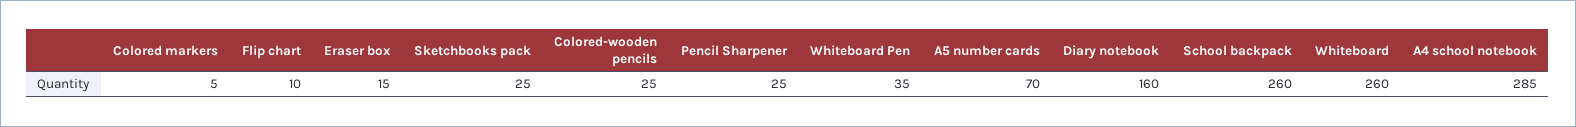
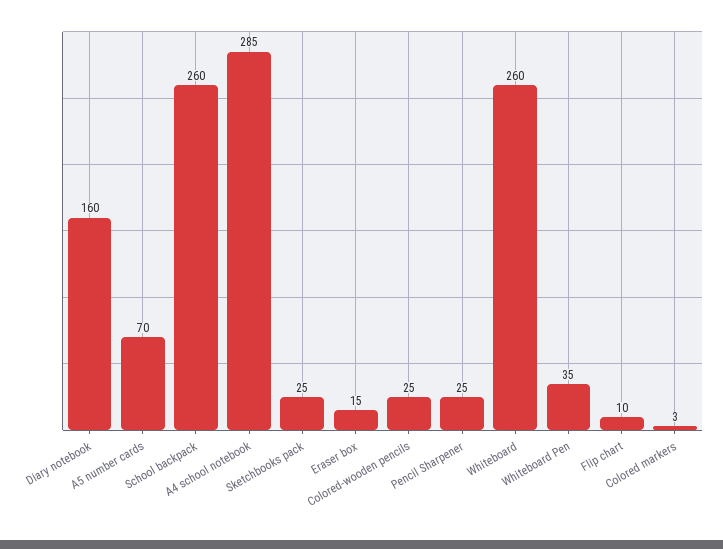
Colored markers: 5 -> 3

